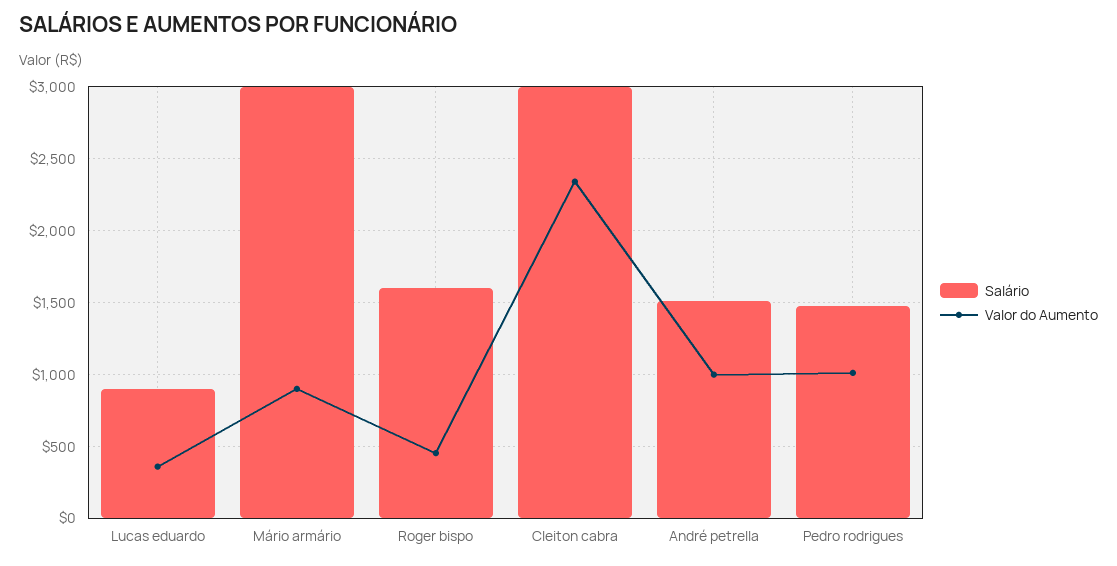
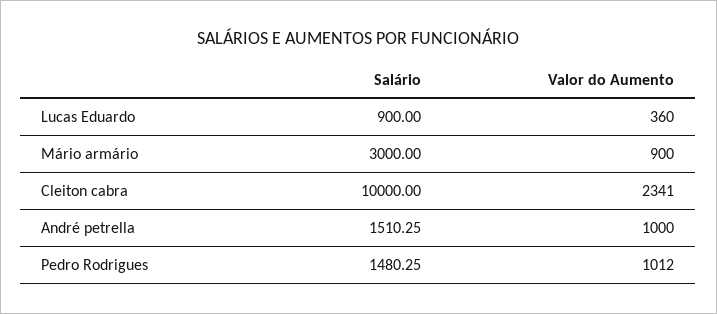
Salário, Roger bispo: 1600 -> none
Valor do Aumento, Roger bispo: 450 -> none
Salário, Cleiton cabra: 3000 -> 10000

